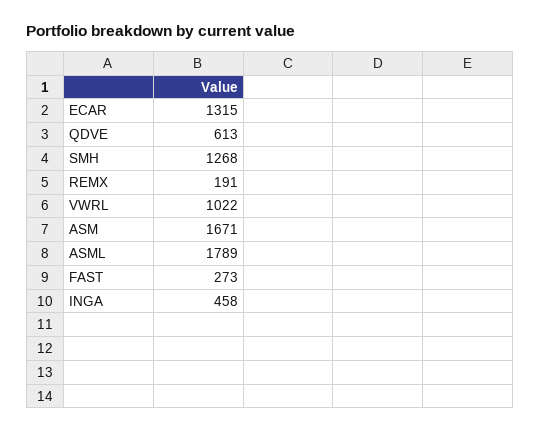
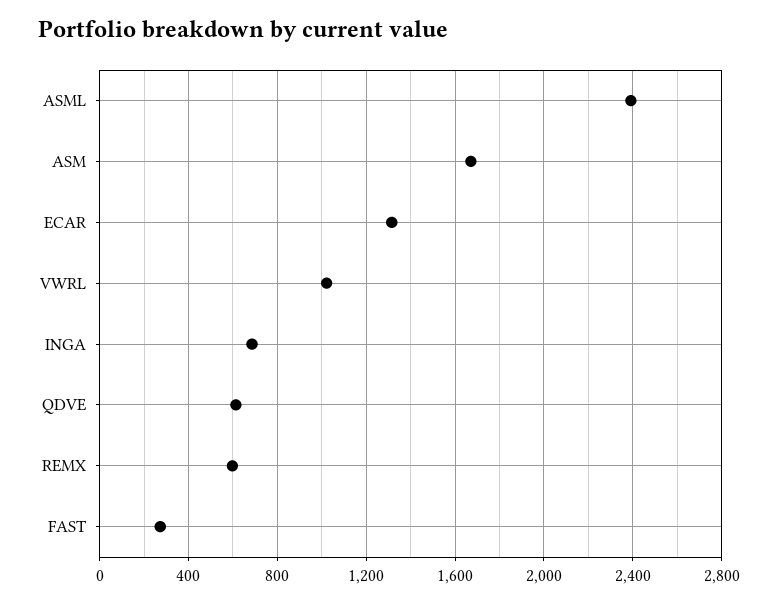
SMH: 1268 -> none
REMX: 191 -> 600
ASML: 1789 -> 2400
INGA: 458 -> 700

